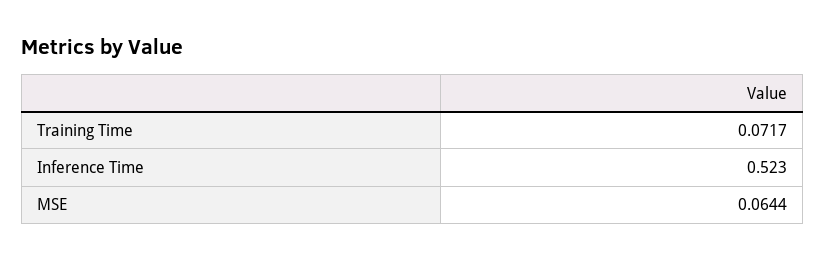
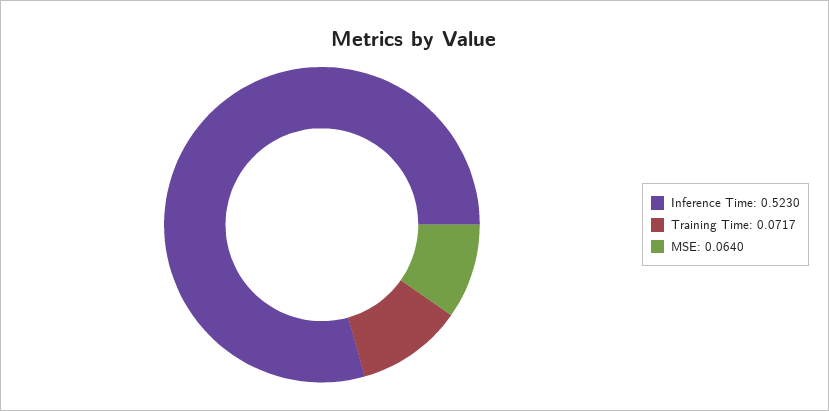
MSE: 0.0644 -> 0.064

